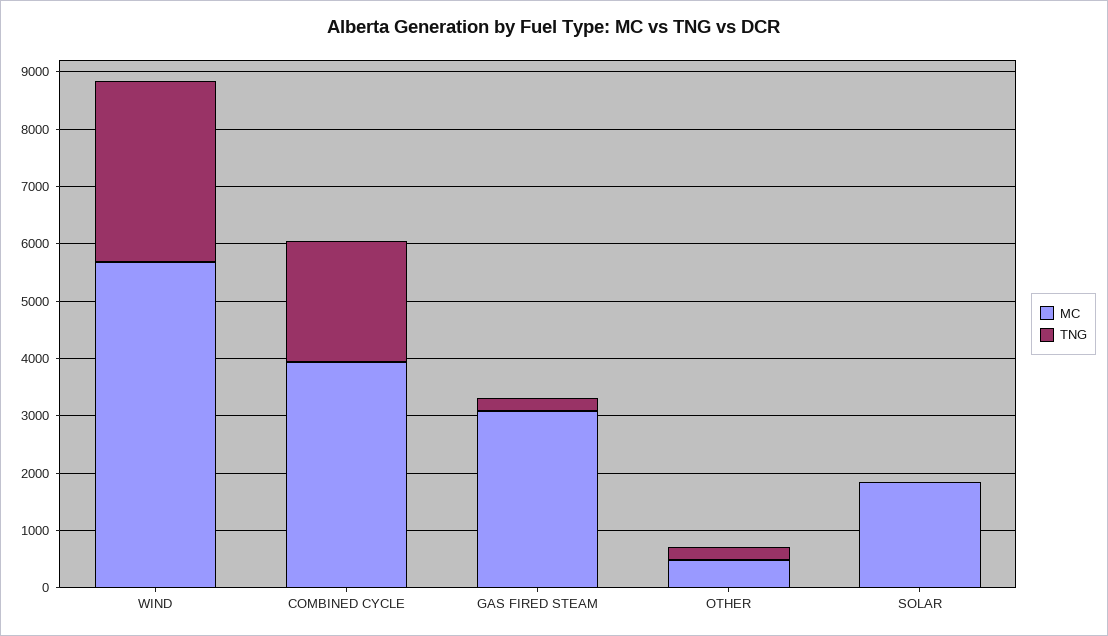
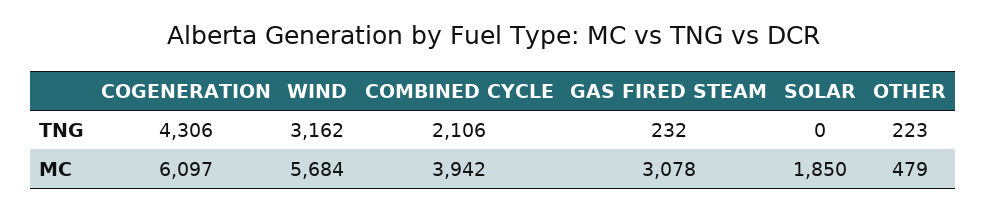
TNG, COGENERATION: none -> 4306
MC, COGENERATION: none -> 6097

